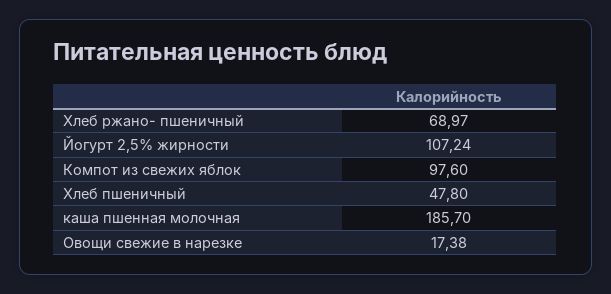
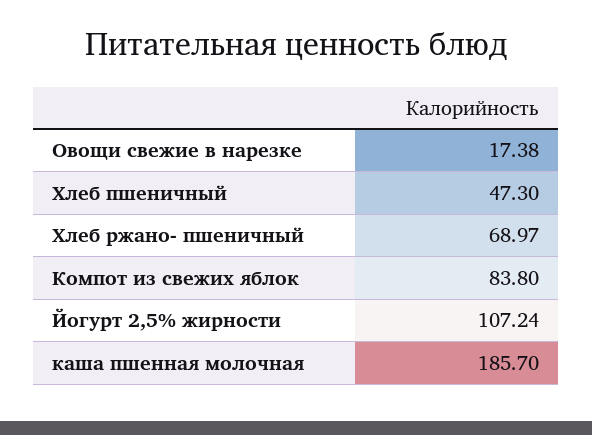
Компот из свежих яблок: 97.6 -> 83.8
Хлеб пшеничный: 47.8 -> 47.3

